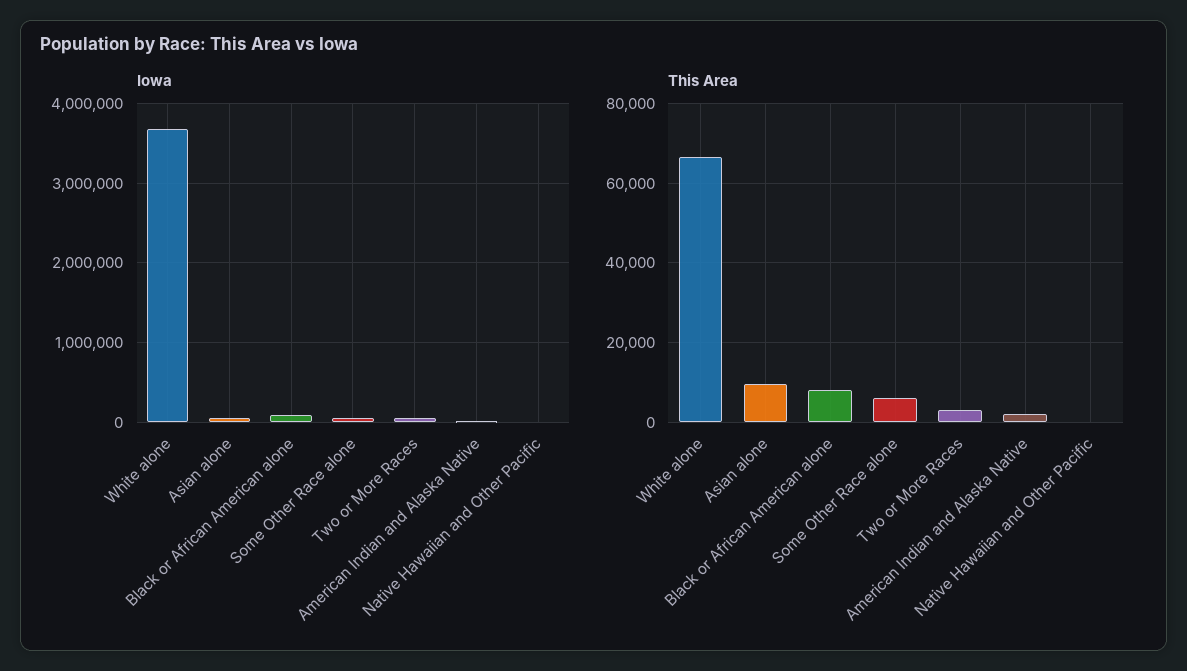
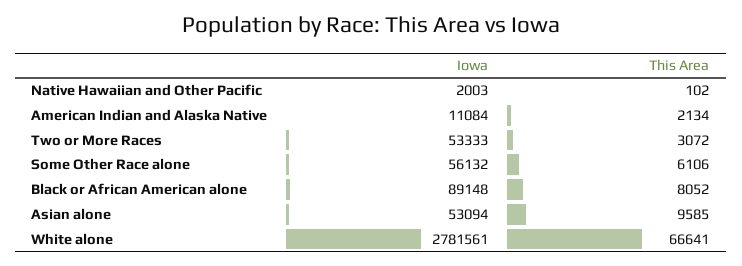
Iowa, White alone: 3700000 -> 2781561

